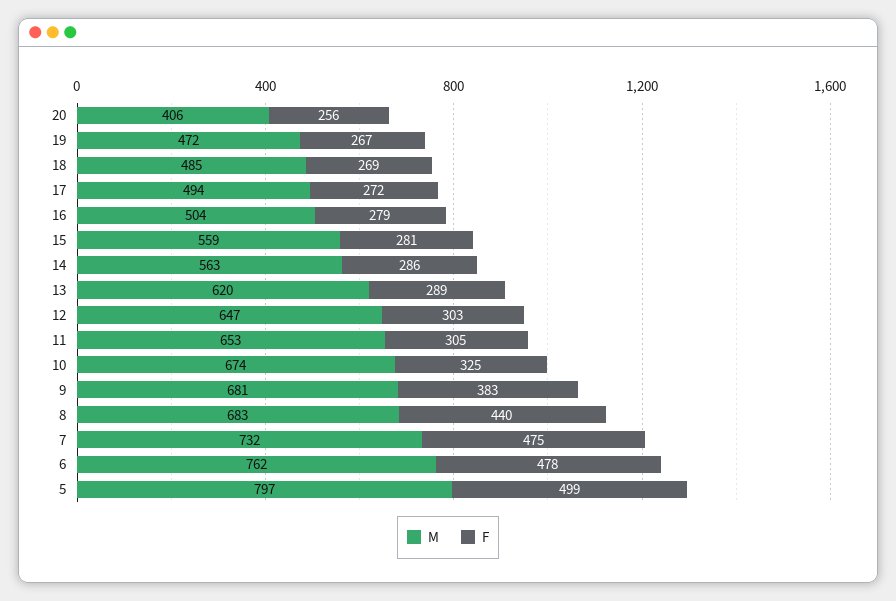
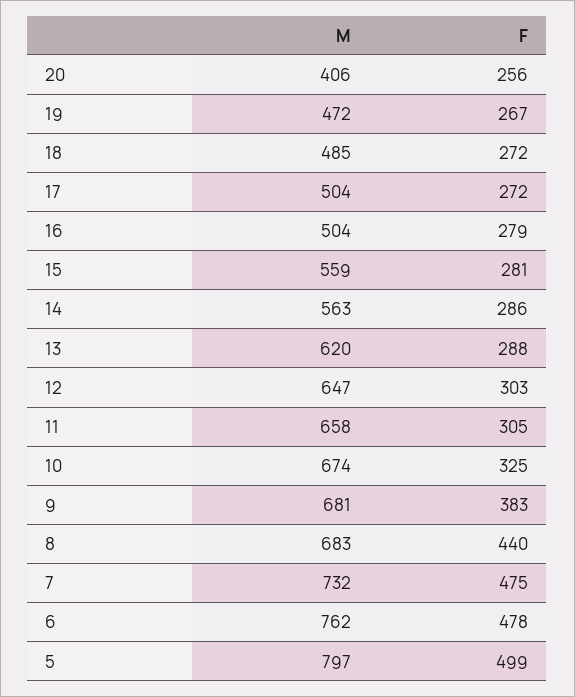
F, 18: 269 -> 272
M, 17: 494 -> 504
F, 13: 289 -> 288
M, 11: 653 -> 658

